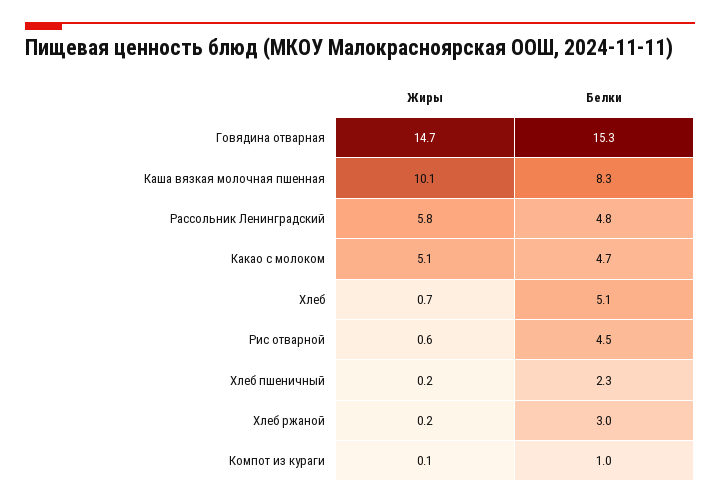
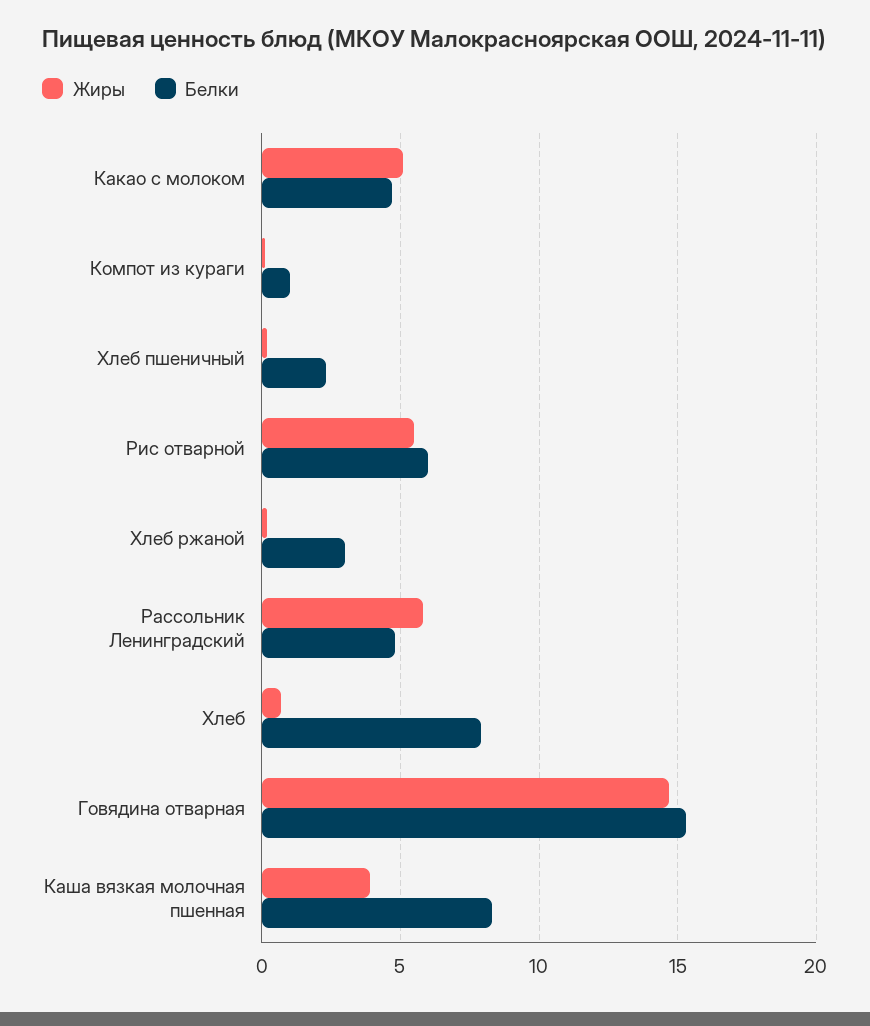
Жиры, Каша вязкая молочная пшенная: 10.1 -> 4
Белки, Хлеб: 5.1 -> 8
Жиры, Рис отварной: 0.6 -> 5.5
Белки, Рис отварной: 4.5 -> 6

